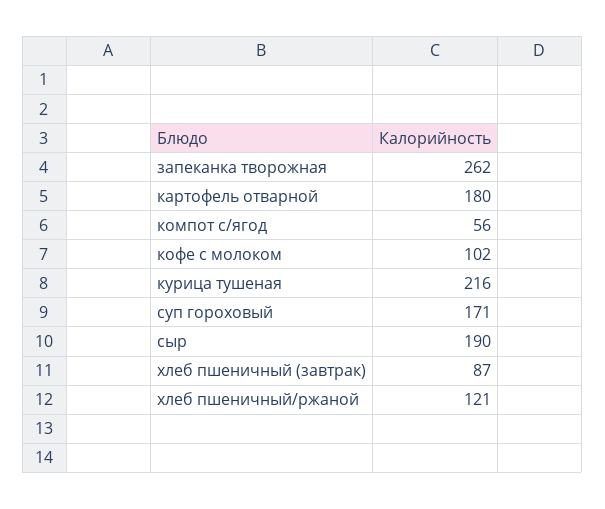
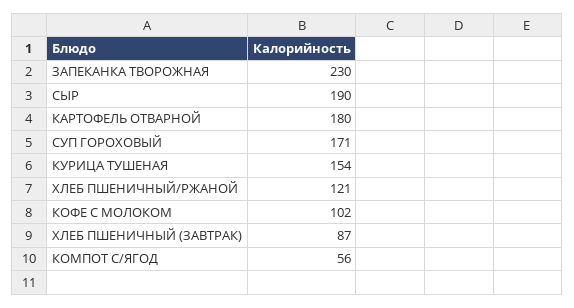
запеканка творожная: 262 -> 230
курица тушеная: 216 -> 154

